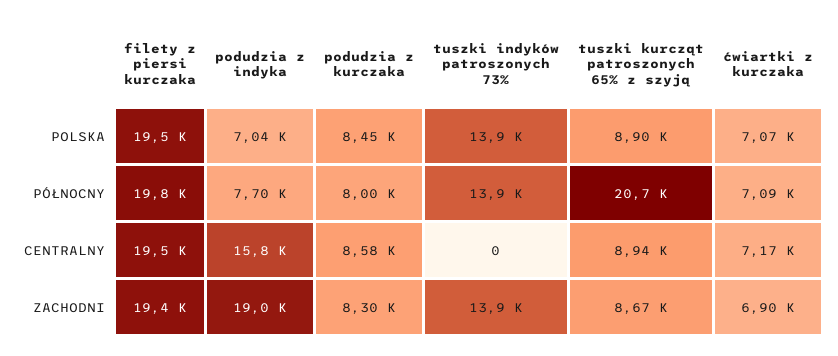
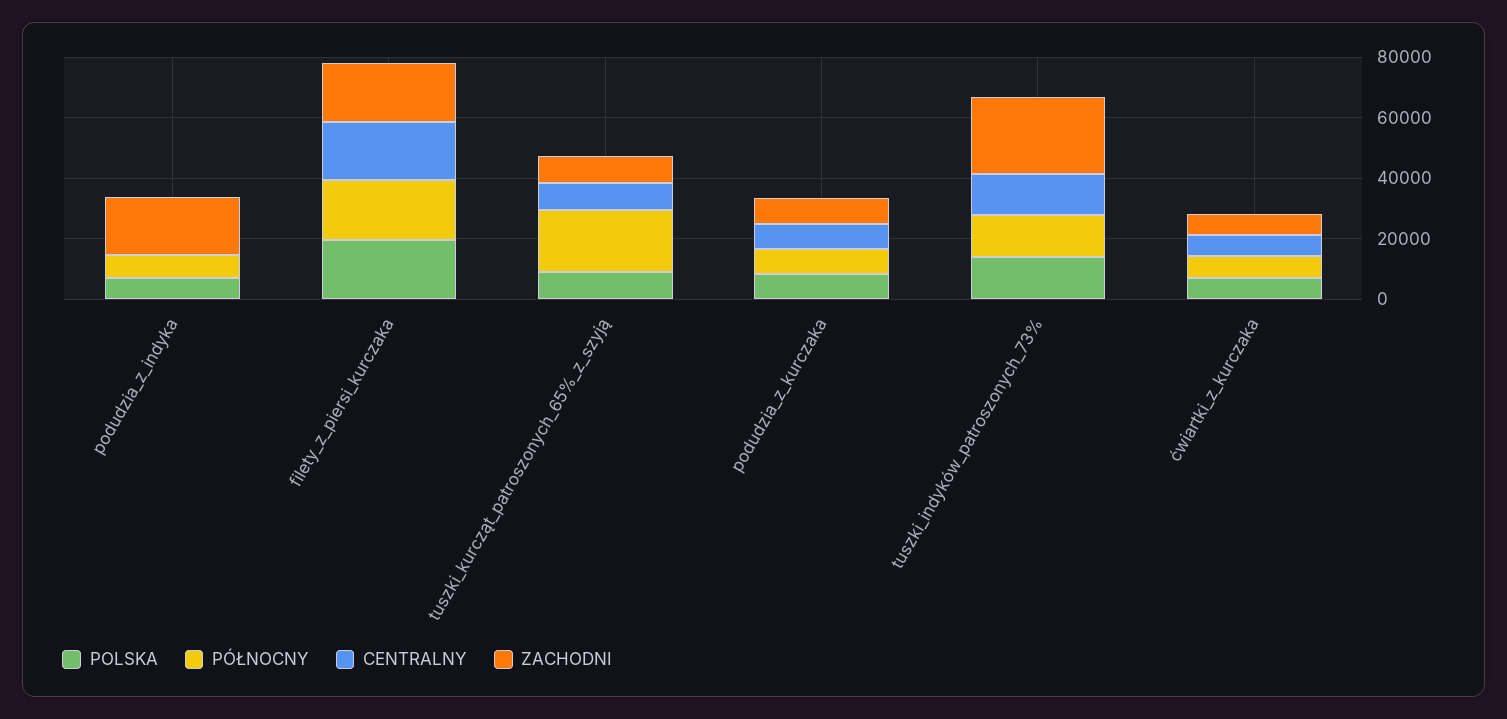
CENTRALNY, podudzia z indyka: 15800 -> 0
CENTRALNY, tuszki indyków patroszonych 73%: 0 -> 15000
ZACHODNI, tuszki indyków patroszonych 73%: 13900 -> 25000

